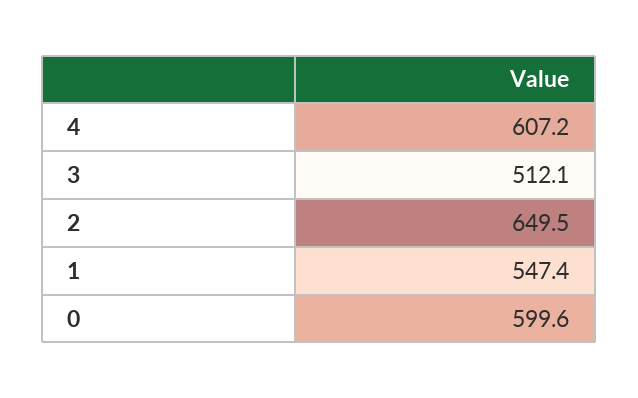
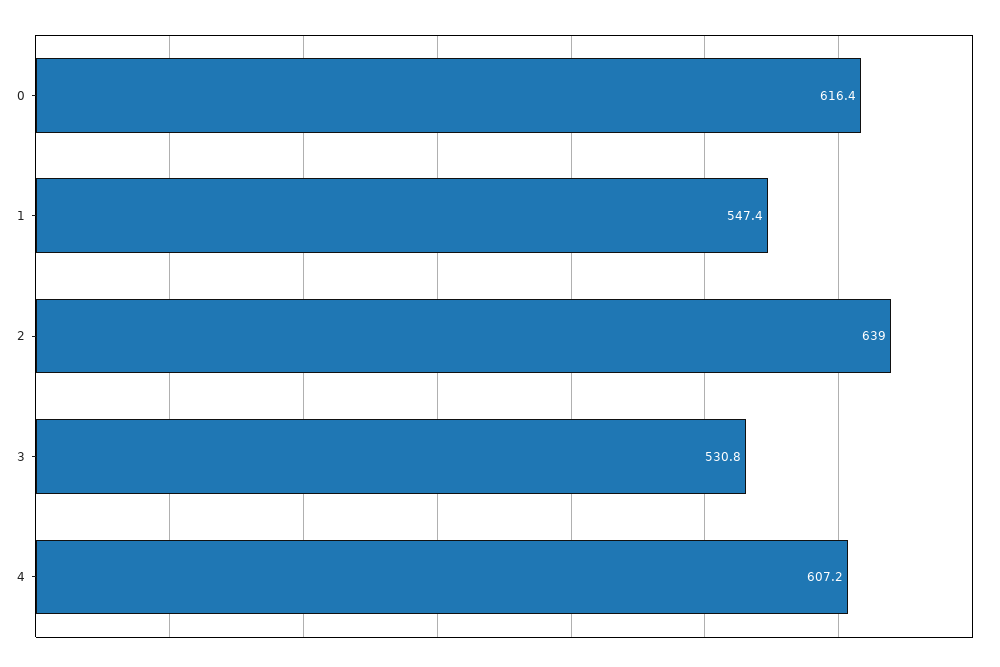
3: 512.1 -> 530.8
2: 649.5 -> 639
0: 599.6 -> 616.4

